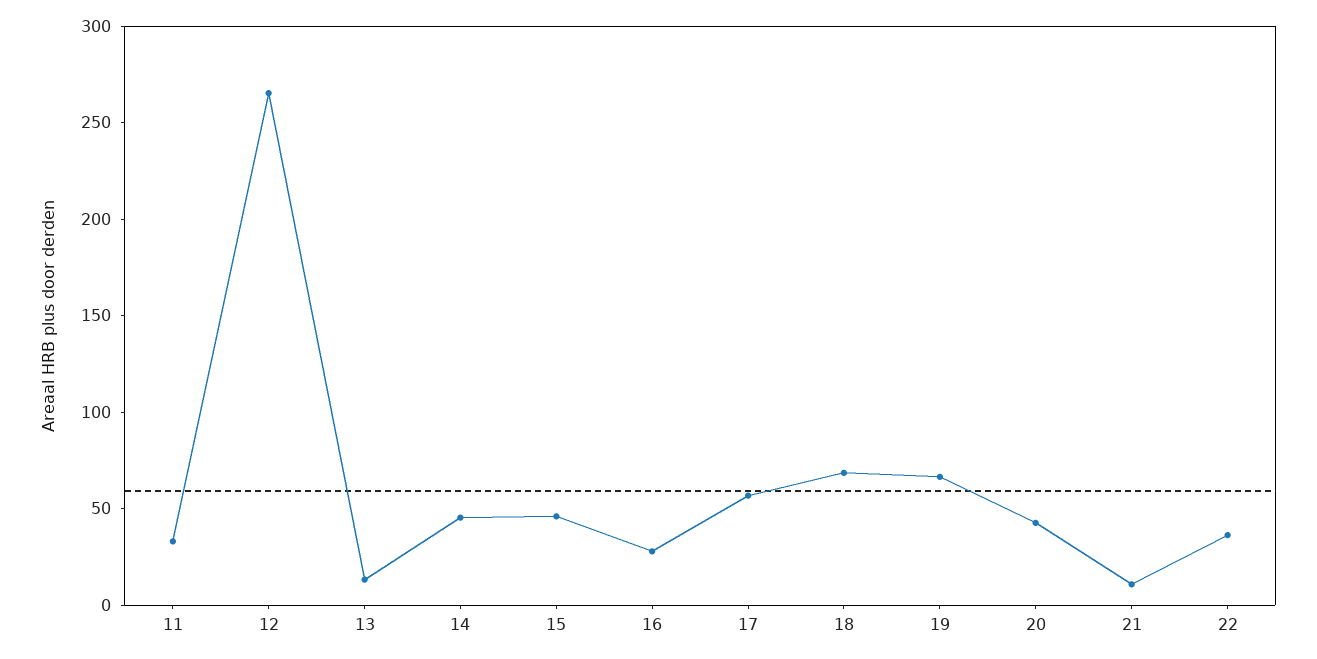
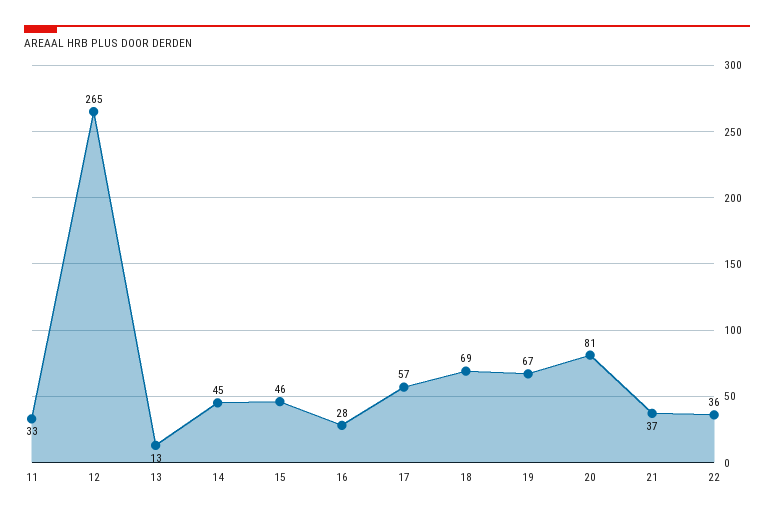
20: 40 -> 81
21: 10 -> 37

